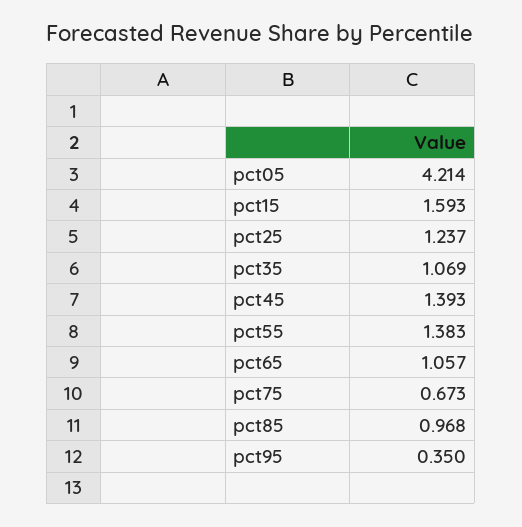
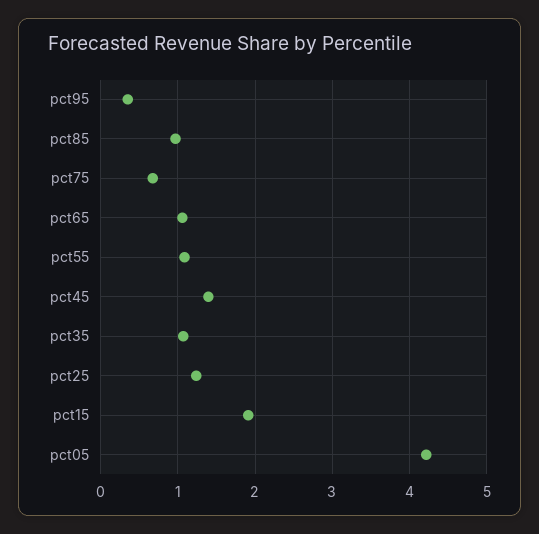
pct15: 1.593 -> 1.9
pct55: 1.383 -> 1.1

